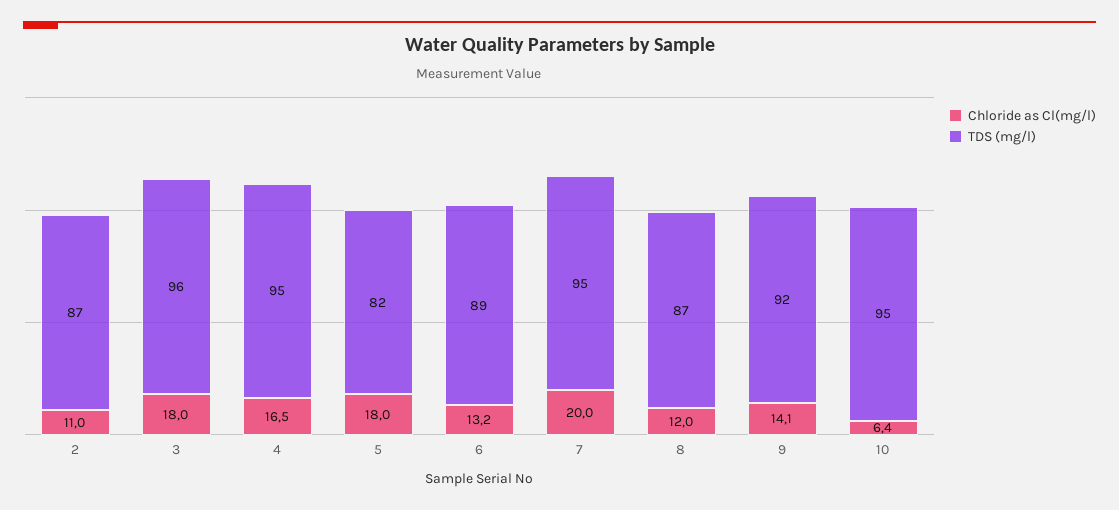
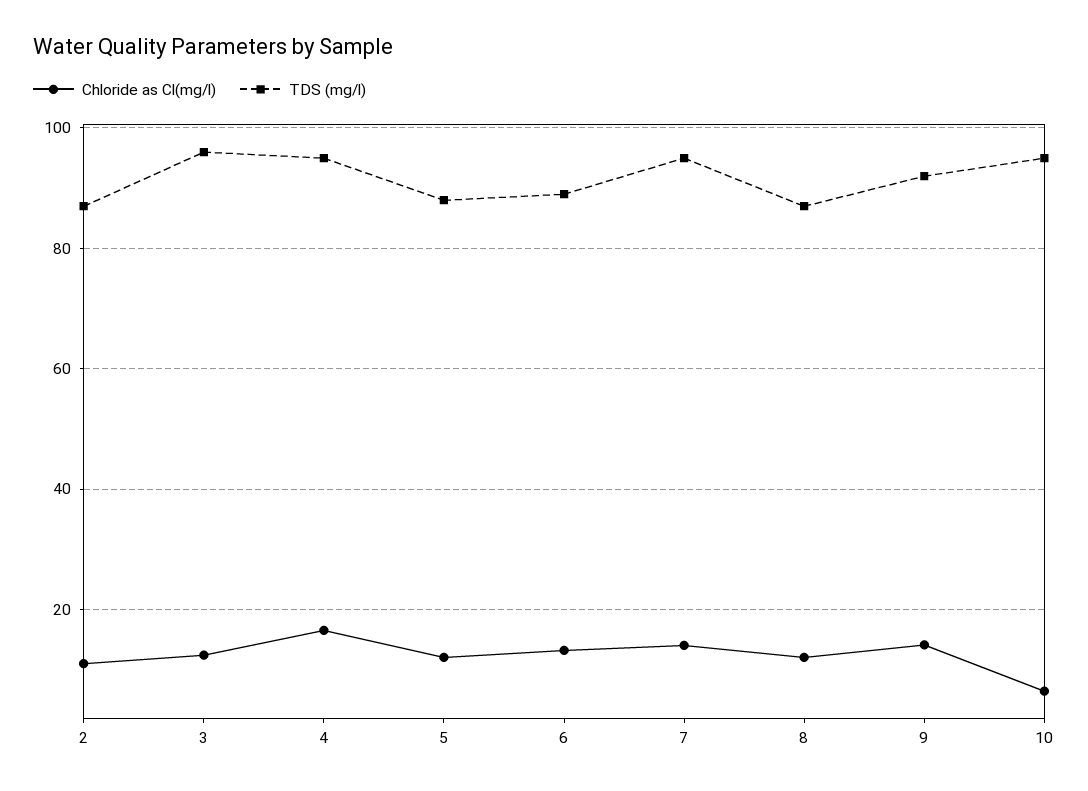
Chloride as Cl(mg/l), 3: 18 -> 12
Chloride as Cl(mg/l), 5: 18 -> 12
TDS (mg/l), 5: 82 -> 88
Chloride as Cl(mg/l), 7: 20 -> 14

